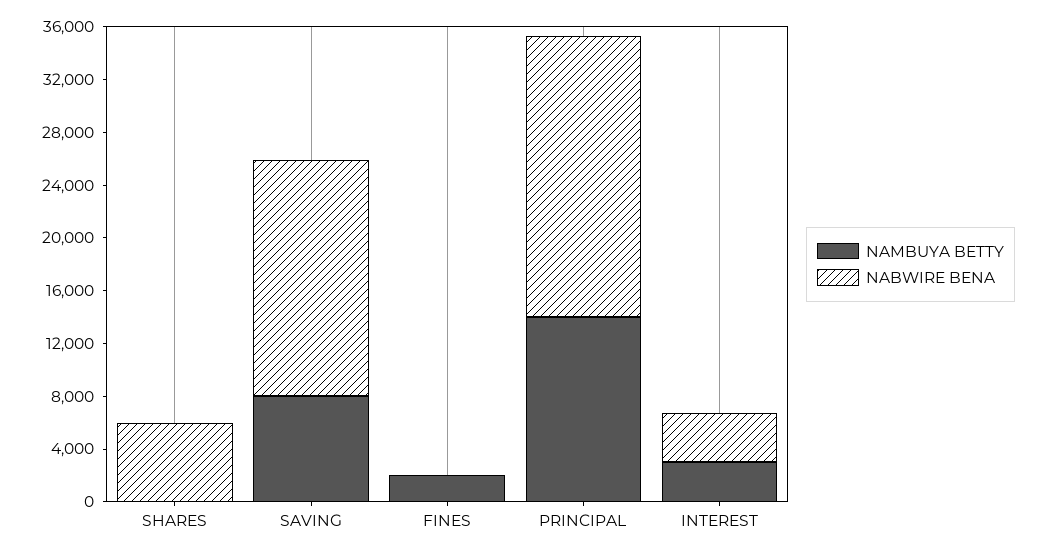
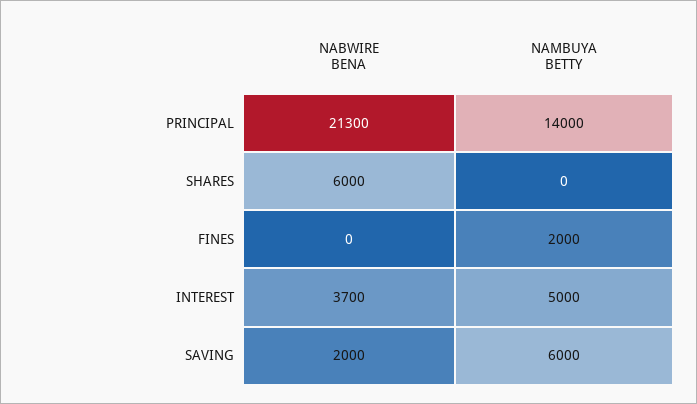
NAMBUYA BETTY, SAVING: 8000 -> 6000
NABWIRE BENA, SAVING: 18000 -> 2000
NAMBUYA BETTY, INTEREST: 3000 -> 5000

